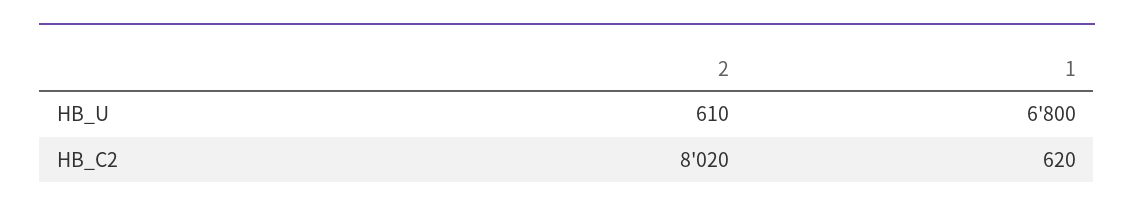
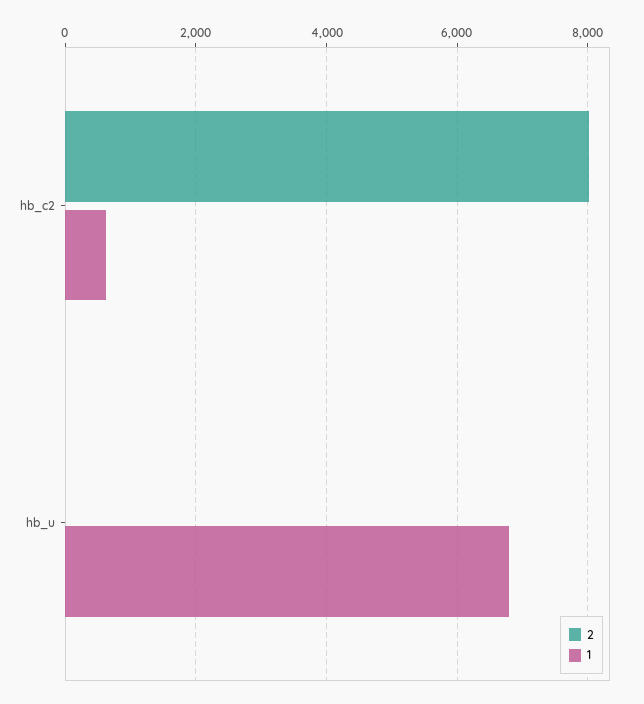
2, HB_U: 610 -> 0

